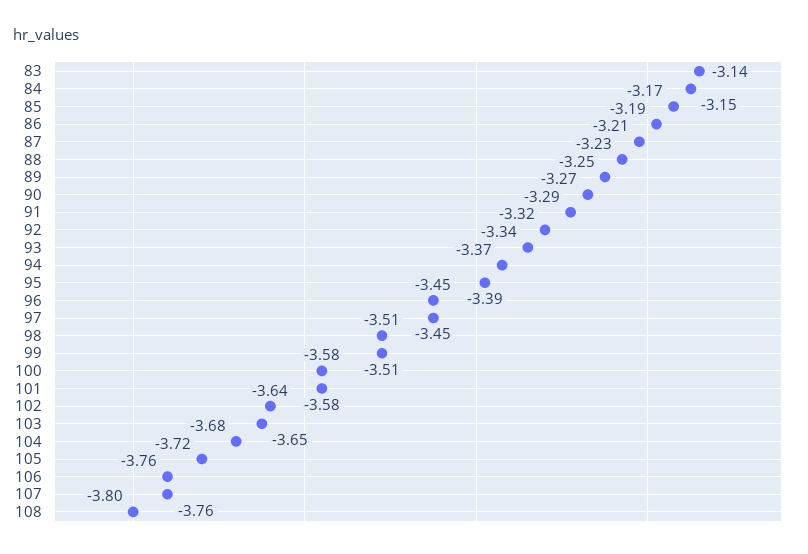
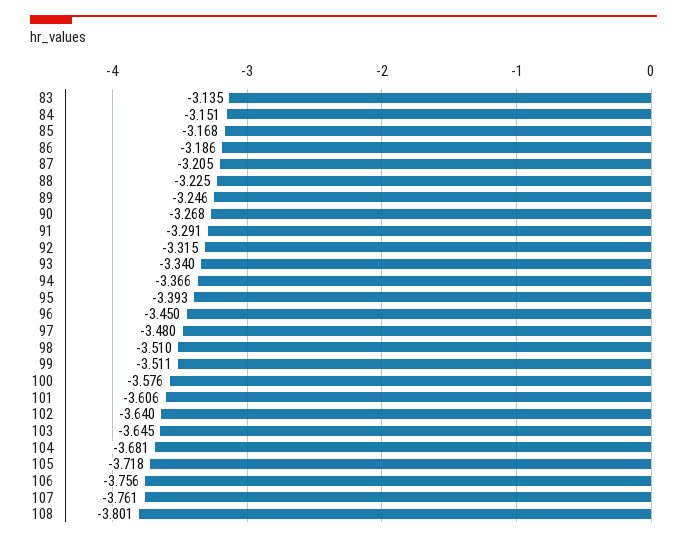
97: -3.45 -> -3.48
101: -3.58 -> -3.606

